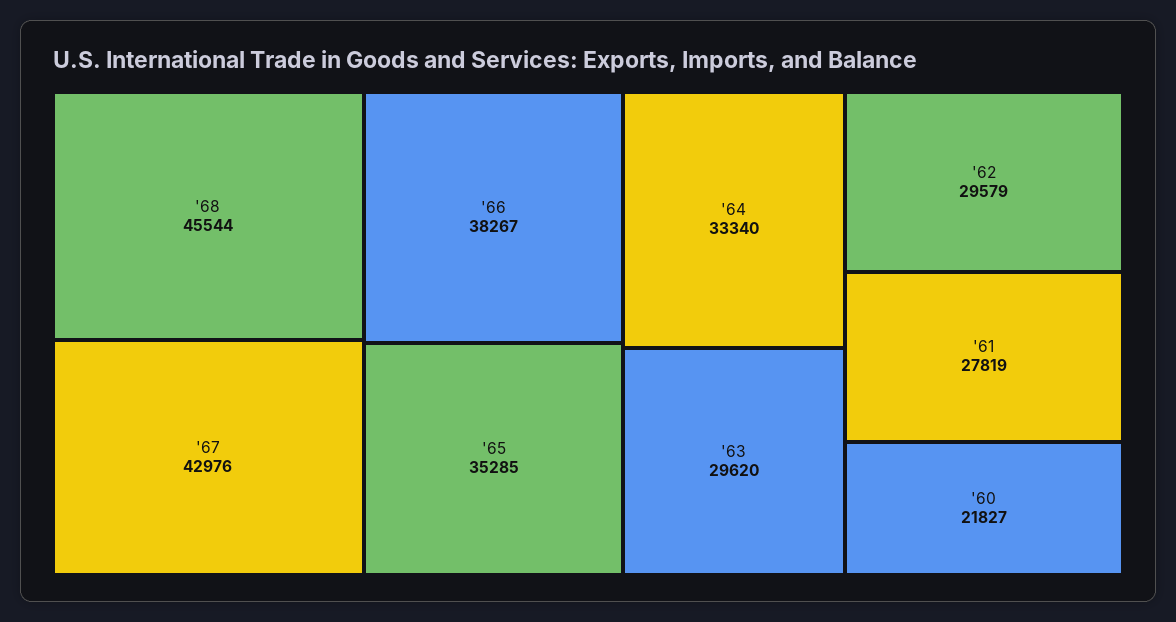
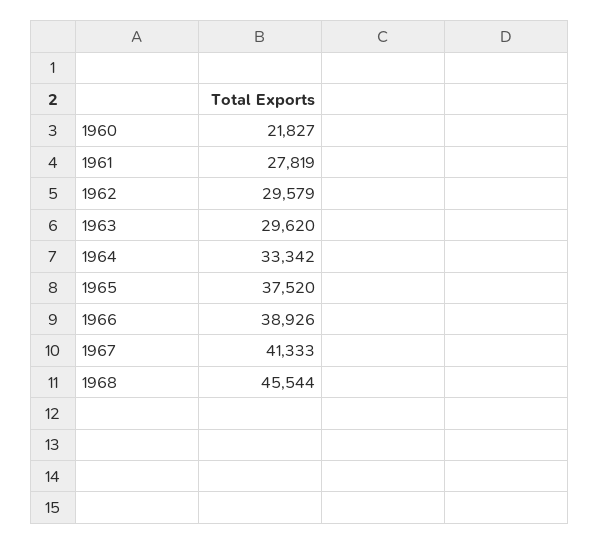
'67: 42976 -> 41333
'66: 38267 -> 38926
'65: 35285 -> 37520
'64: 33340 -> 33342

